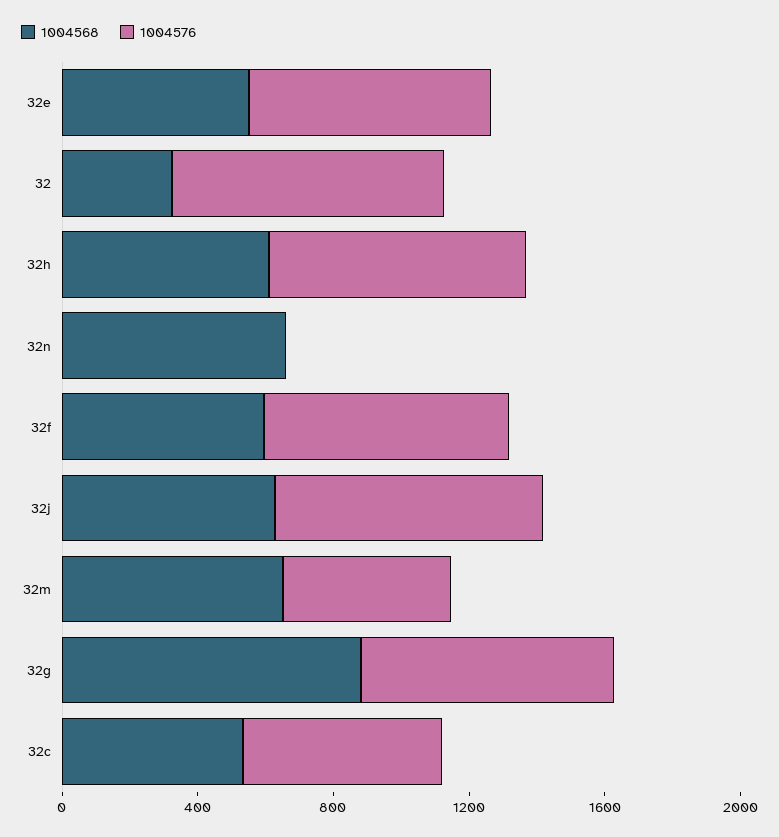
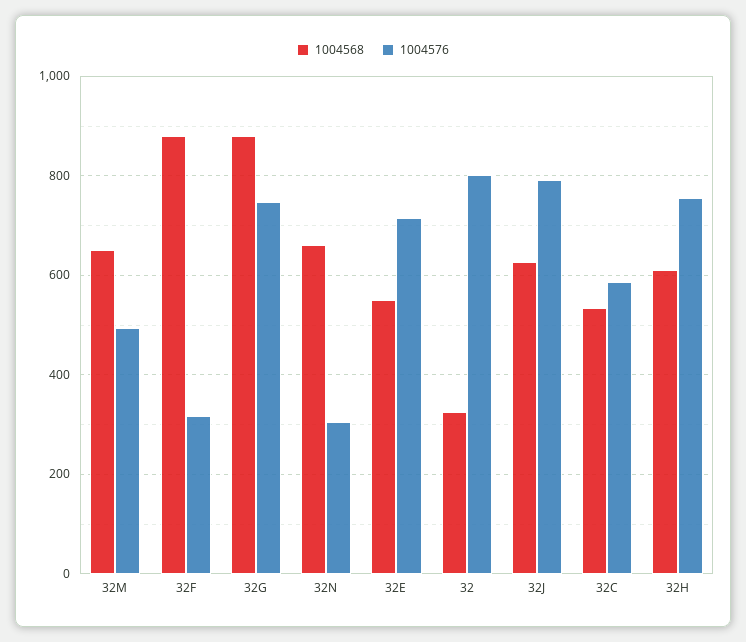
1004576, 32n: 0 -> 300
1004568, 32f: 600 -> 880
1004576, 32f: 700 -> 320

